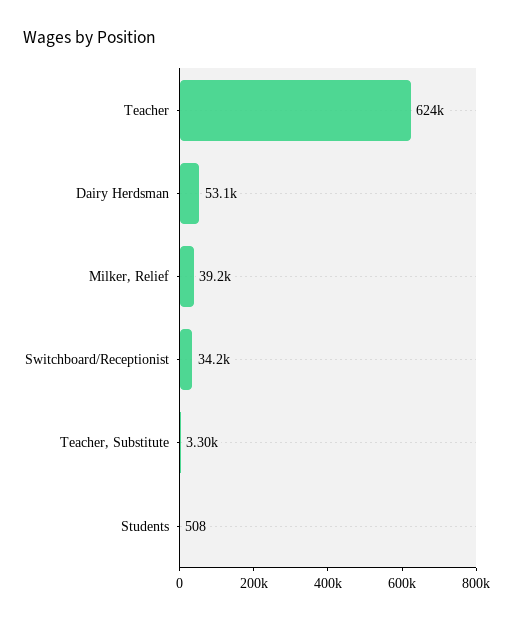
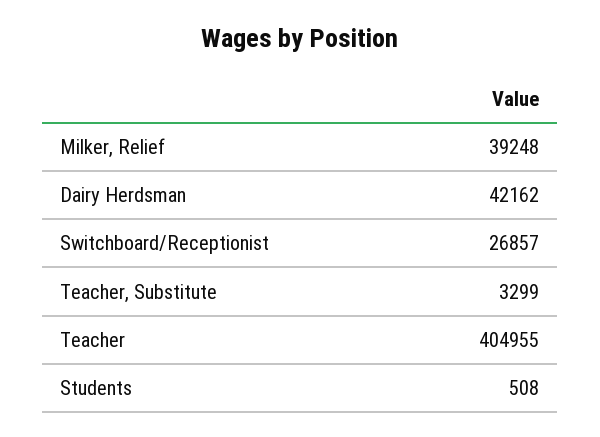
Teacher: 624000 -> 404955
Dairy Herdsman: 53100 -> 42162
Switchboard/Receptionist: 34200 -> 26857

